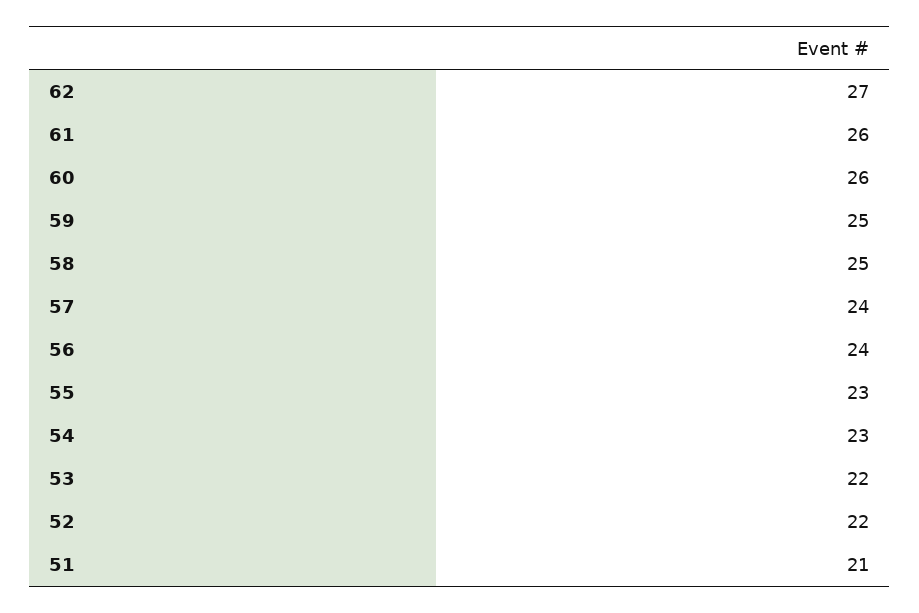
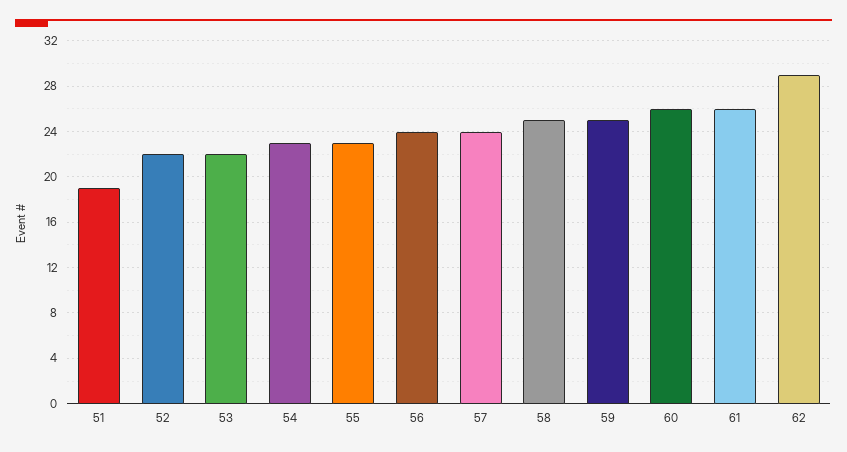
62: 27 -> 29
51: 21 -> 19

